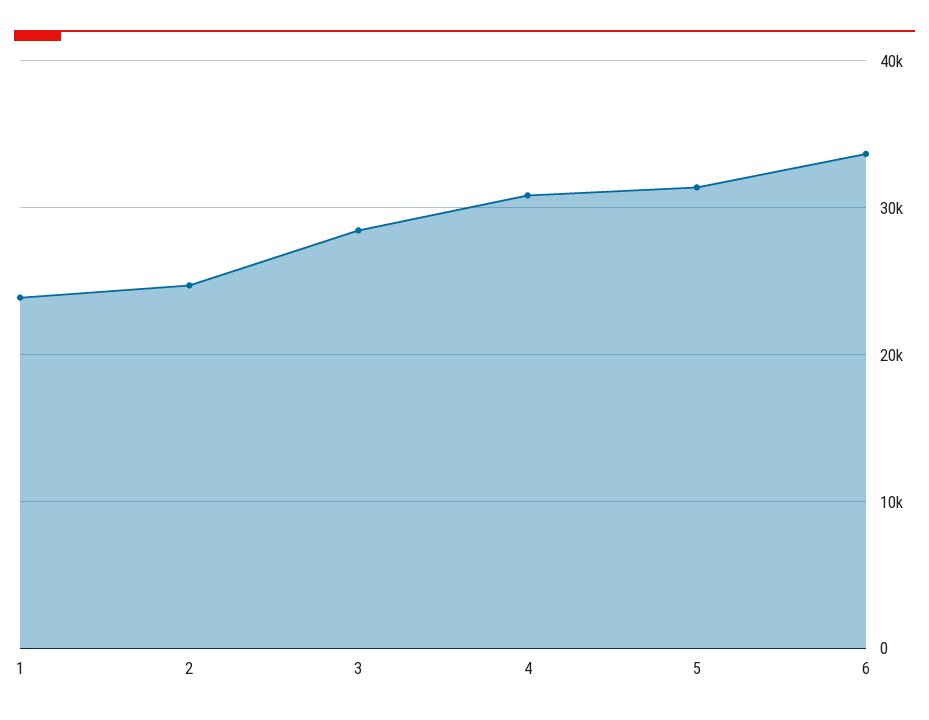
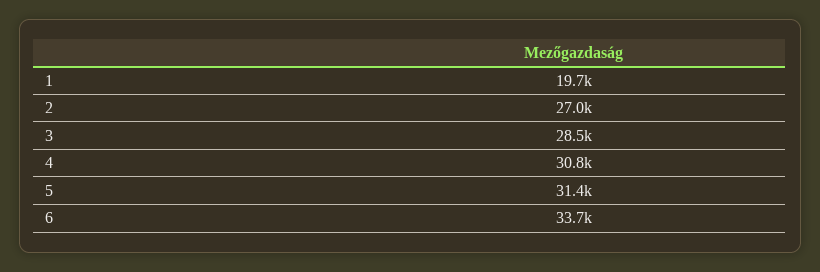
1: 24000 -> 19700
2: 25000 -> 27000

